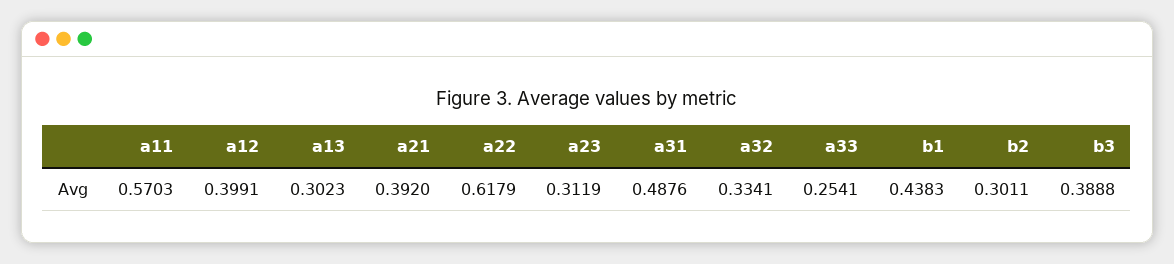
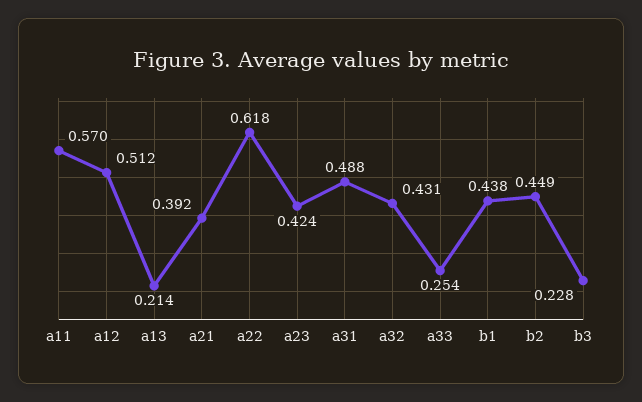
a12: 0.3991 -> 0.512
a13: 0.3023 -> 0.214
a23: 0.3119 -> 0.424
a32: 0.3341 -> 0.431
b2: 0.3011 -> 0.449
b3: 0.3888 -> 0.228

